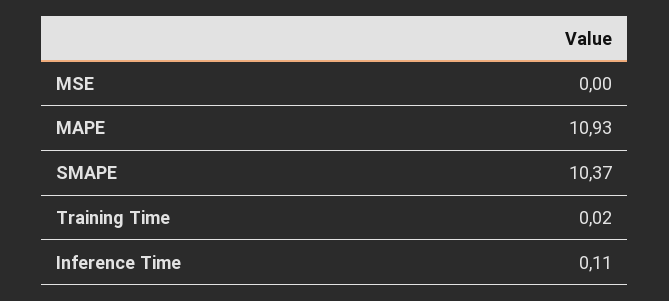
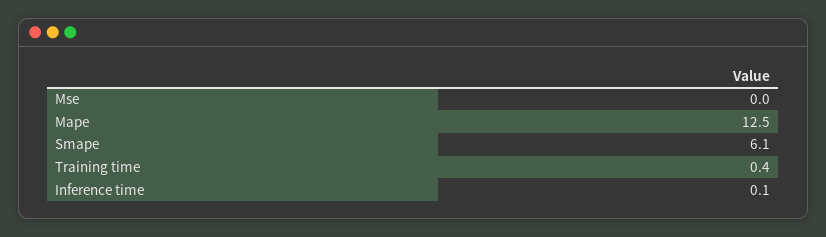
MAPE: 10.93 -> 12.5
SMAPE: 10.37 -> 6.1
Training Time: 0.02 -> 0.4

